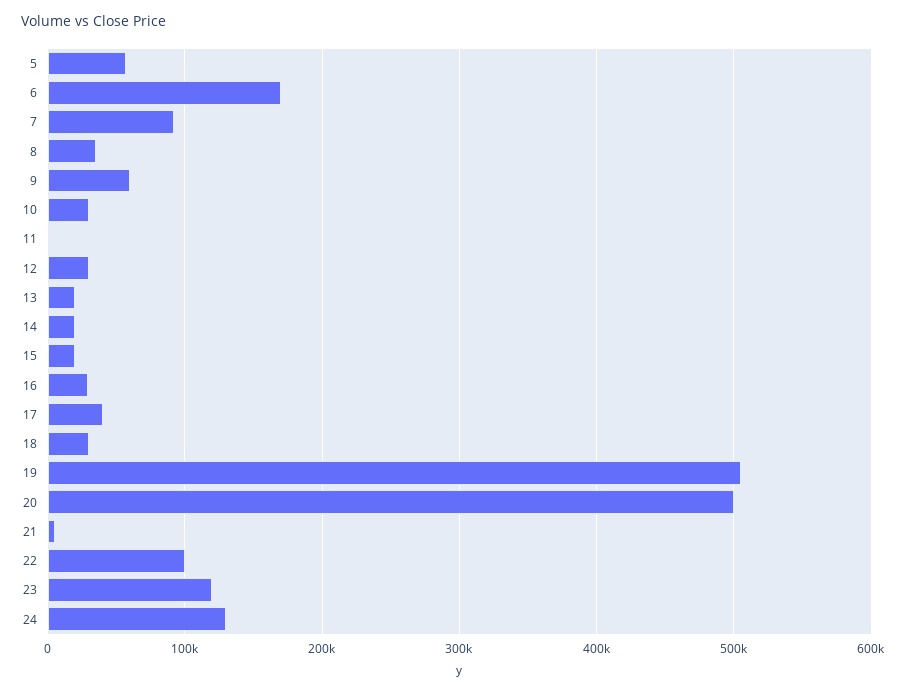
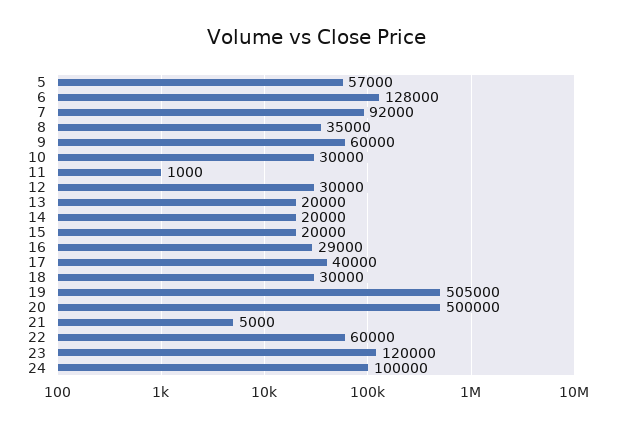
6: 170000 -> 128000
22: 100000 -> 60000
24: 130000 -> 100000

